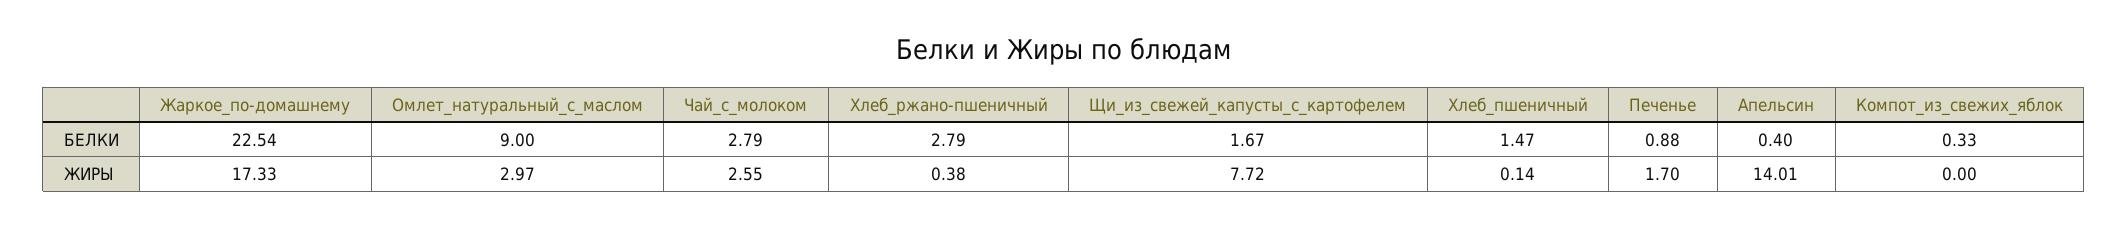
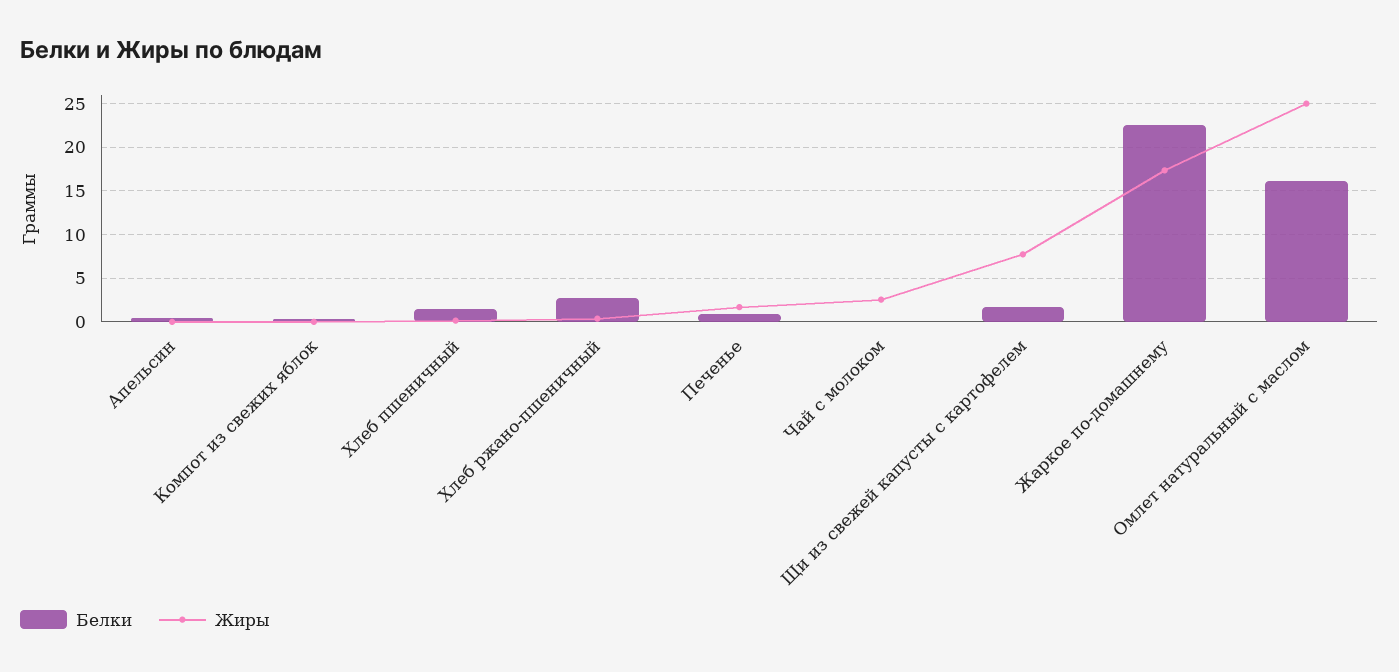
БЕЛКИ, Омлет_натуральный_с_маслом: 9 -> 16
БЕЛКИ, Чай_с_молоком: 2.79 -> 0
ЖИРЫ, Омлет_натуральный_с_маслом: 2.97 -> 25
ЖИРЫ, Апельсин: 14.01 -> 0

